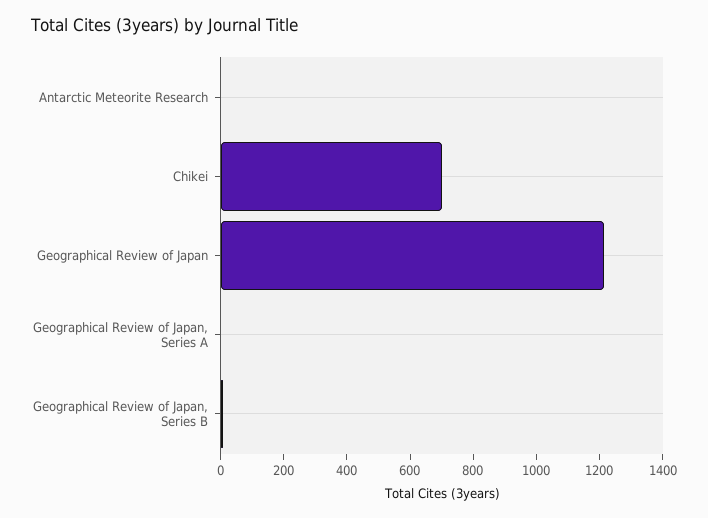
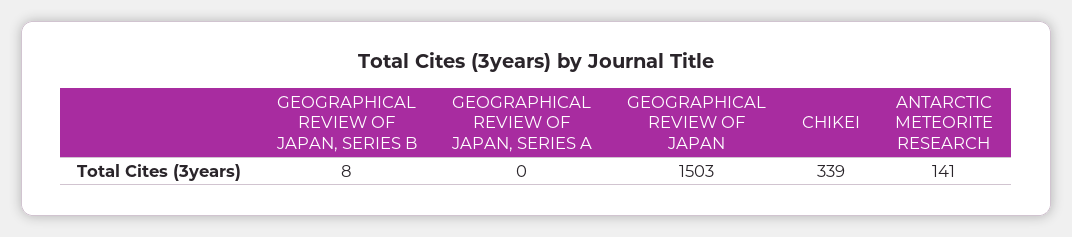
Antarctic Meteorite Research: 0 -> 141
Chikei: 700 -> 339
Geographical Review of Japan: 1200 -> 1503

